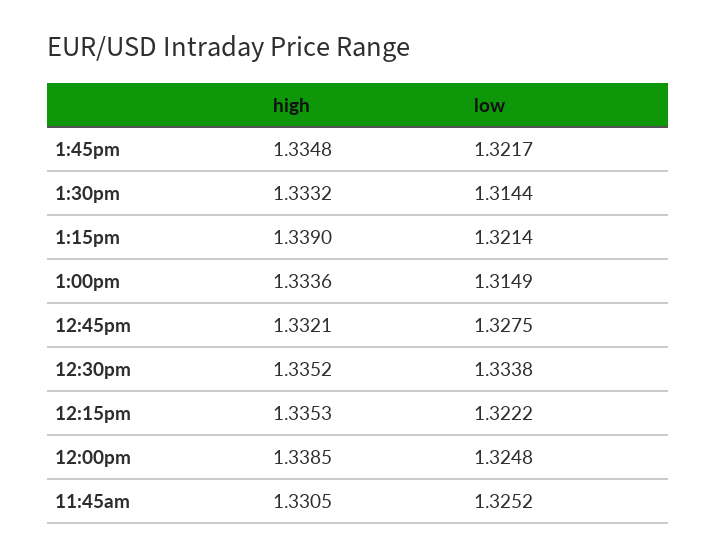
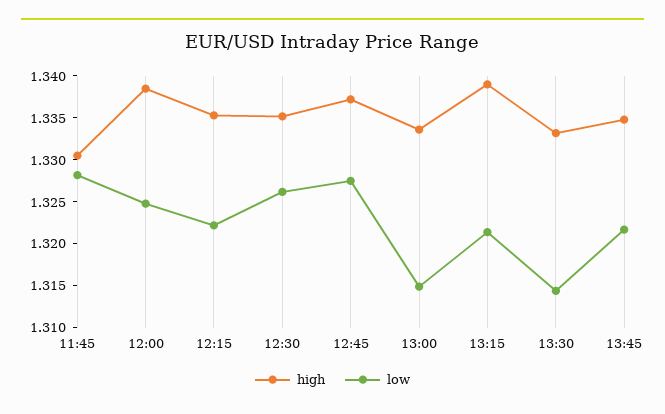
high, 12:45pm: 1.3321 -> 1.337
low, 12:30pm: 1.3338 -> 1.326
low, 11:45am: 1.3252 -> 1.328

